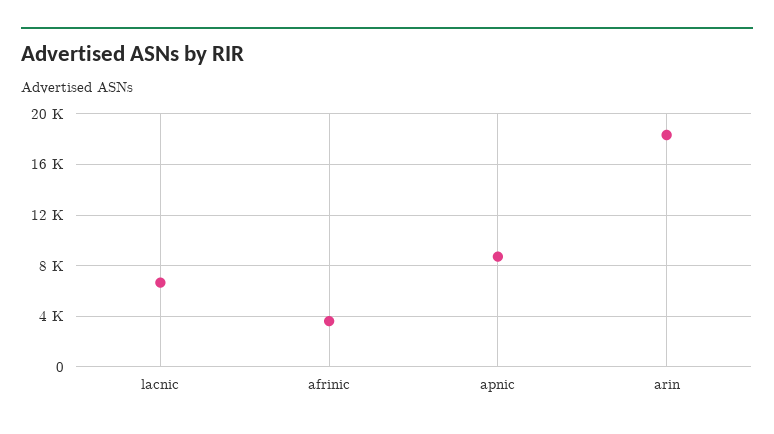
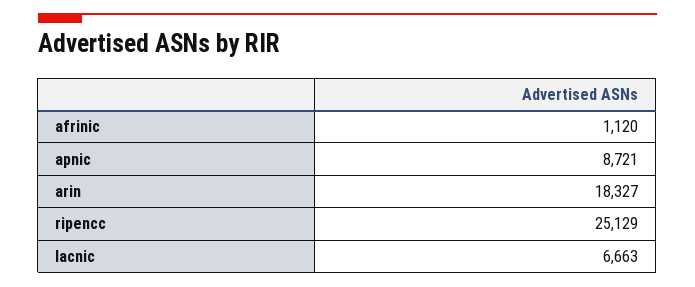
afrinic: 3500 -> 1120
ripencc: none -> 25129

